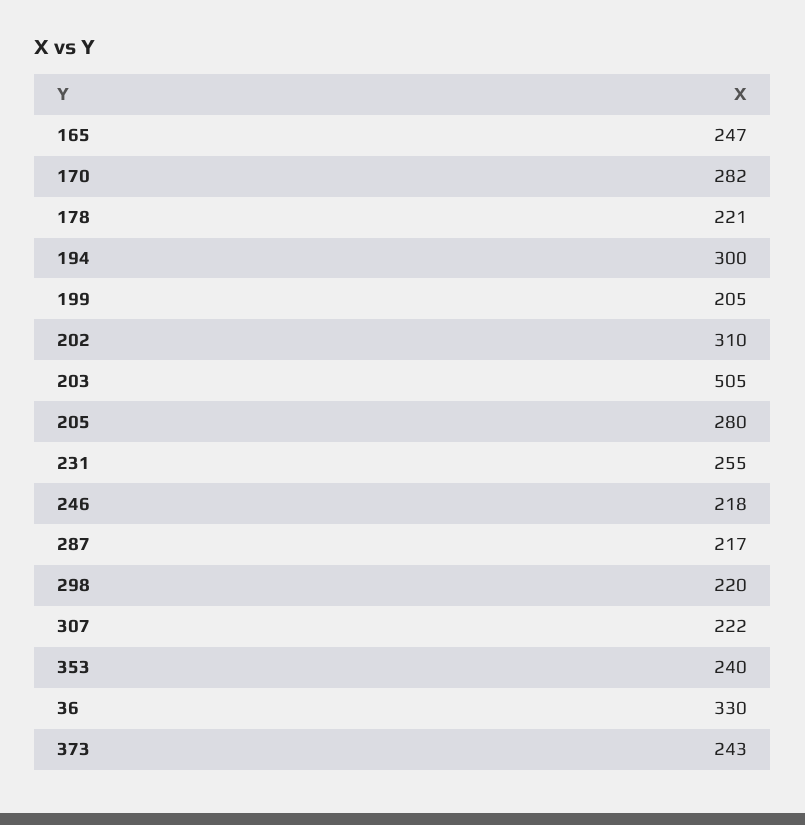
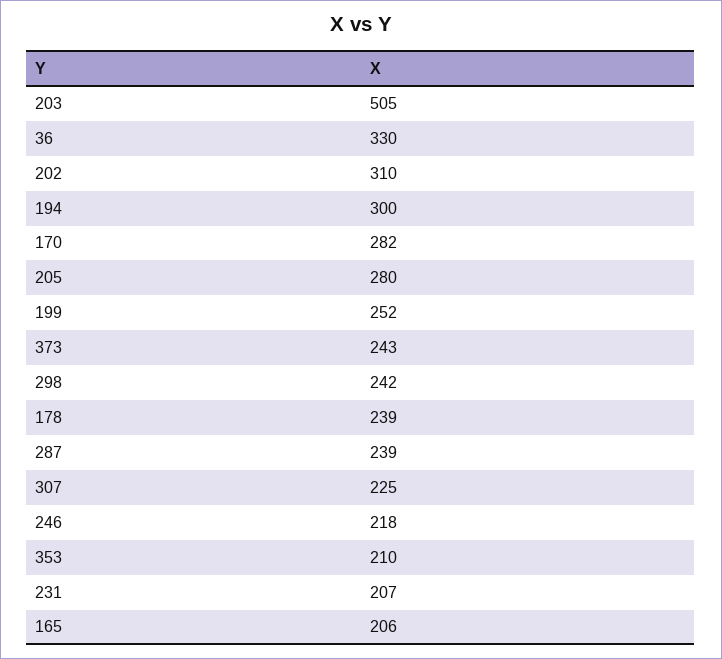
165: 247 -> 206
178: 221 -> 239
199: 205 -> 252
231: 255 -> 207
287: 217 -> 239
298: 220 -> 242
307: 222 -> 225
353: 240 -> 210

